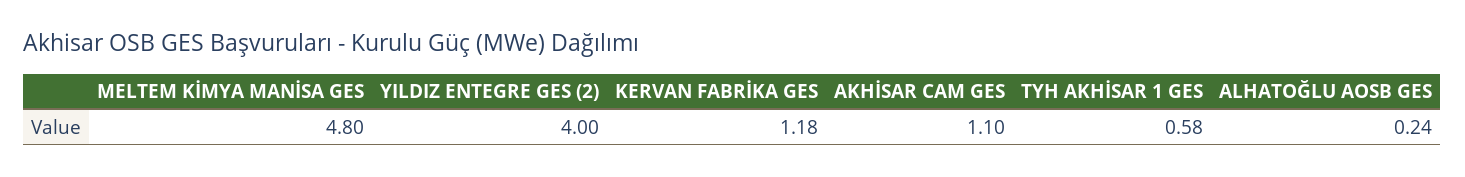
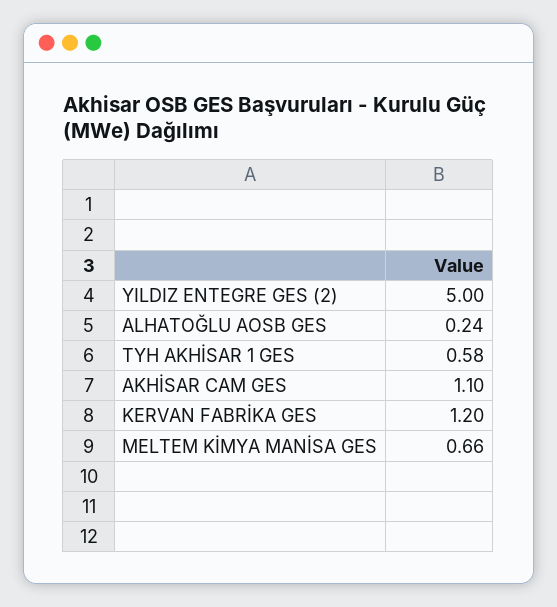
MELTEM KİMYA MANİSA GES: 4.8 -> 0.66
YILDIZ ENTEGRE GES (2): 4 -> 5
KERVAN FABRİKA GES: 1.18 -> 1.2

